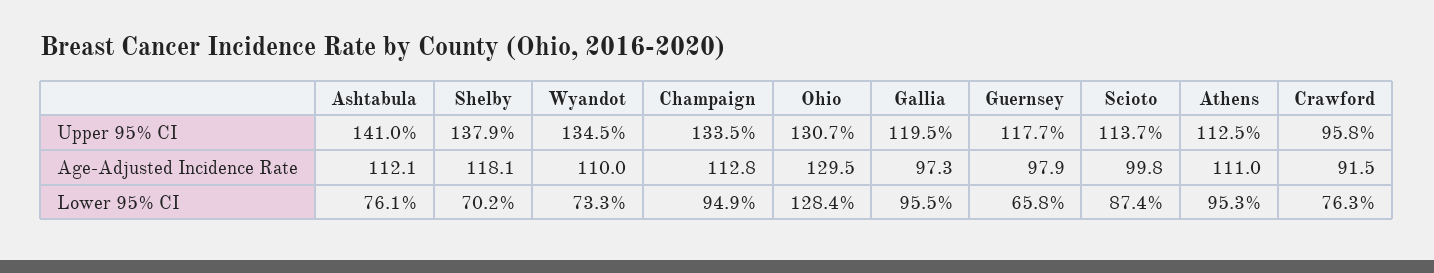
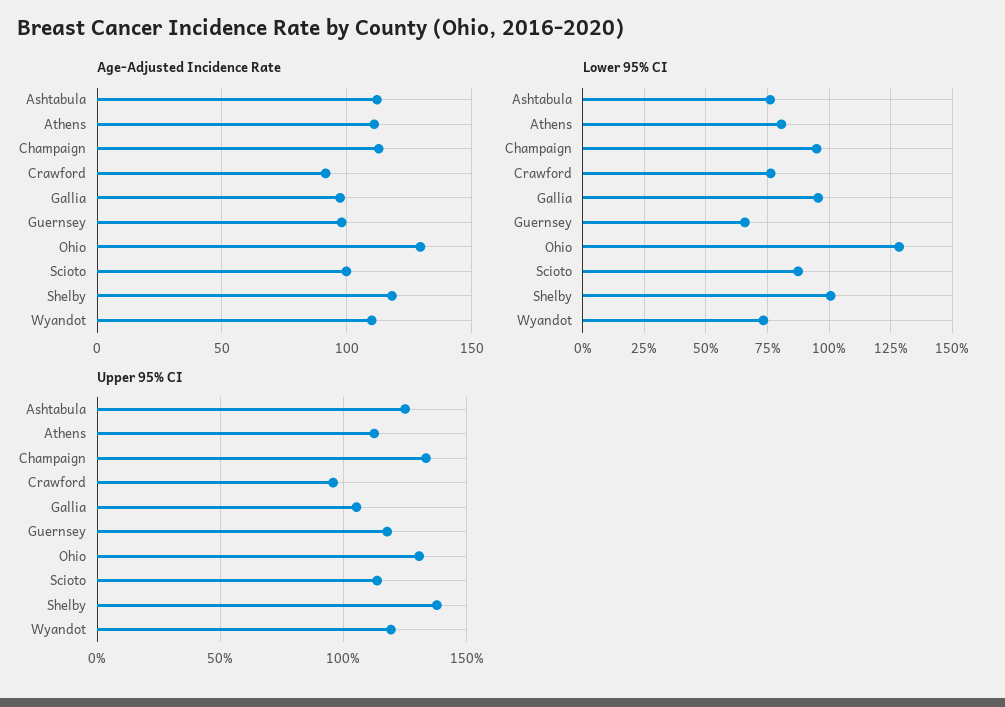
Upper 95% CI, Ashtabula: 141 -> 125
Upper 95% CI, Wyandot: 134.5 -> 120
Upper 95% CI, Gallia: 119.5 -> 105
Lower 95% CI, Shelby: 70.2 -> 100
Lower 95% CI, Athens: 95.3 -> 80

